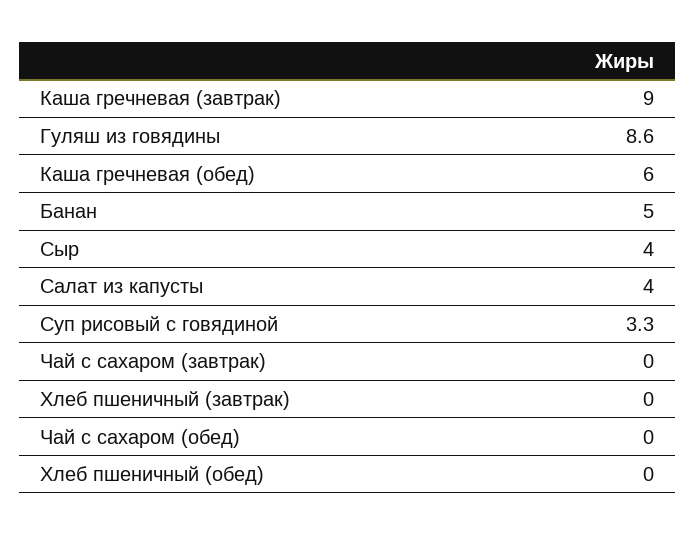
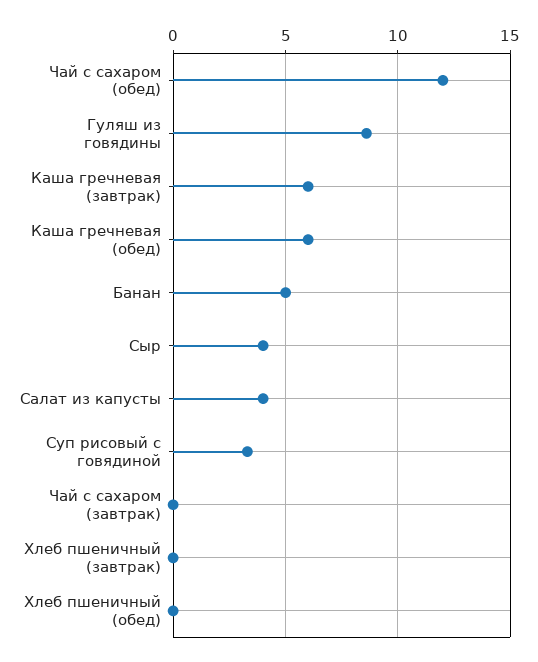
Каша гречневая (завтрак): 9 -> 6
Чай с сахаром (обед): 0 -> 12

